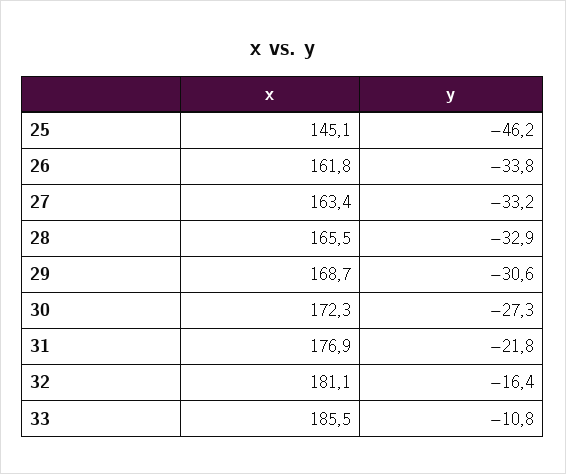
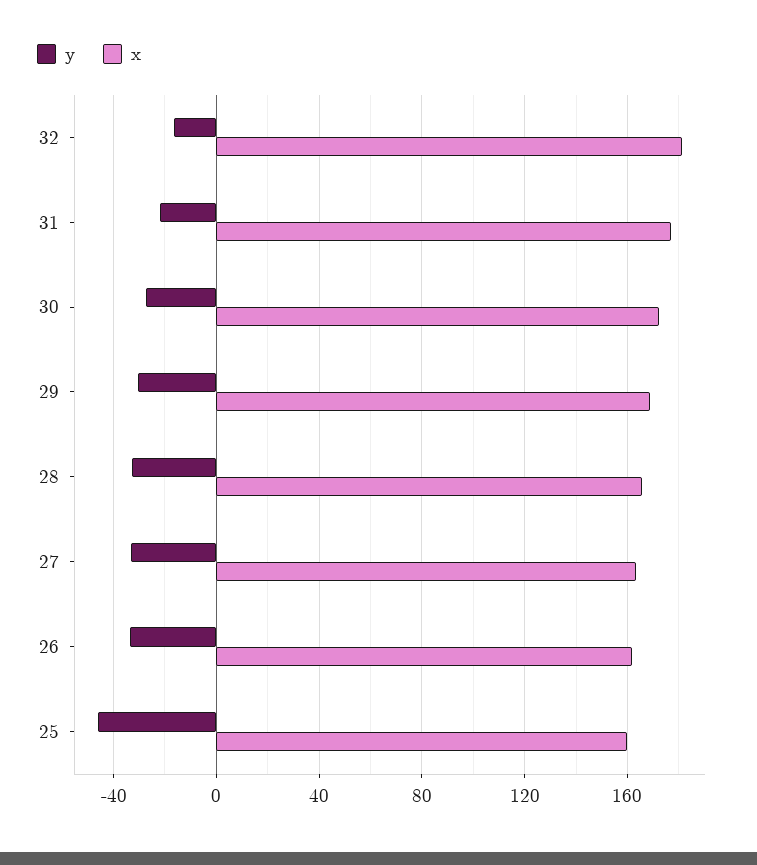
x, 25: 145.1 -> 160
x, 33: 185.5 -> none
y, 33: -10.8 -> none

